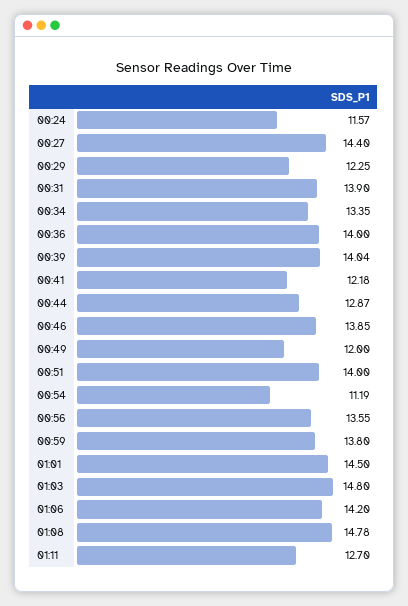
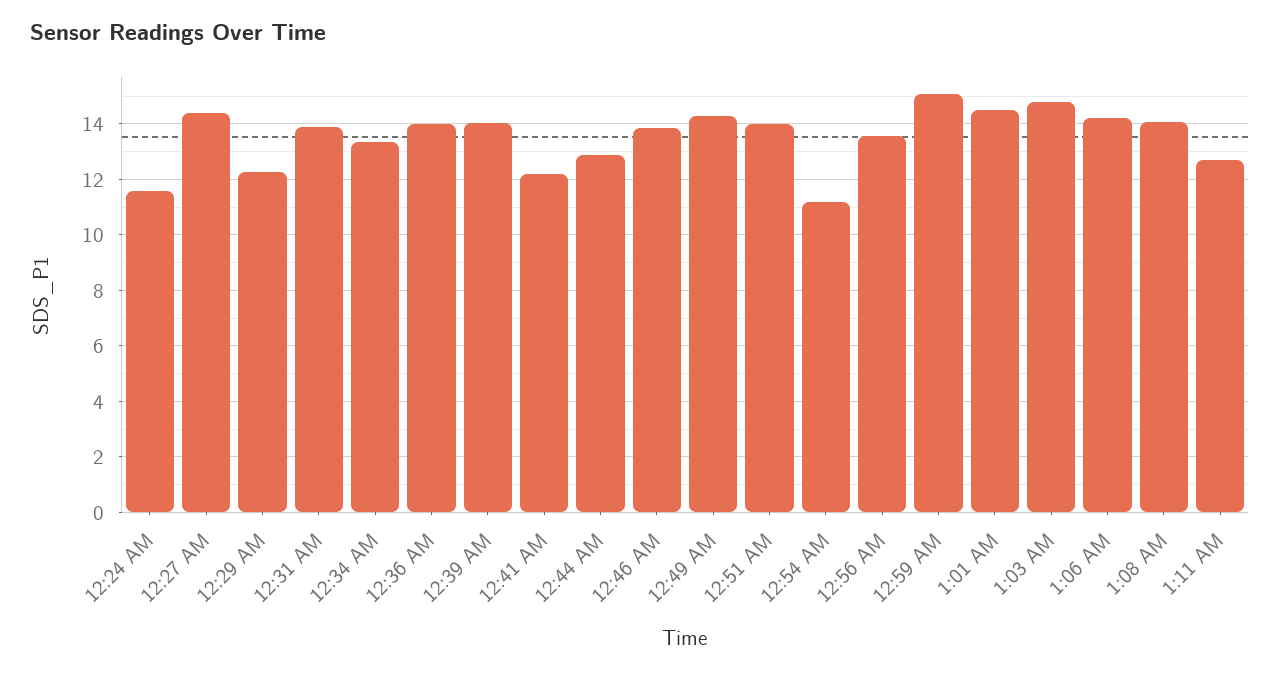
00:49: 12 -> 14.25
00:59: 13.8 -> 15
01:08: 14.78 -> 14

